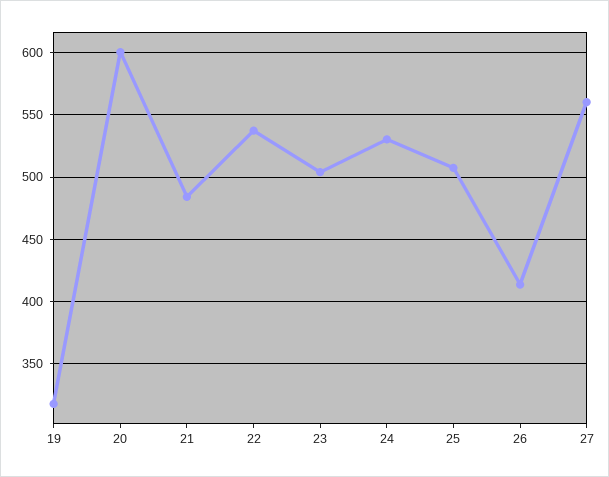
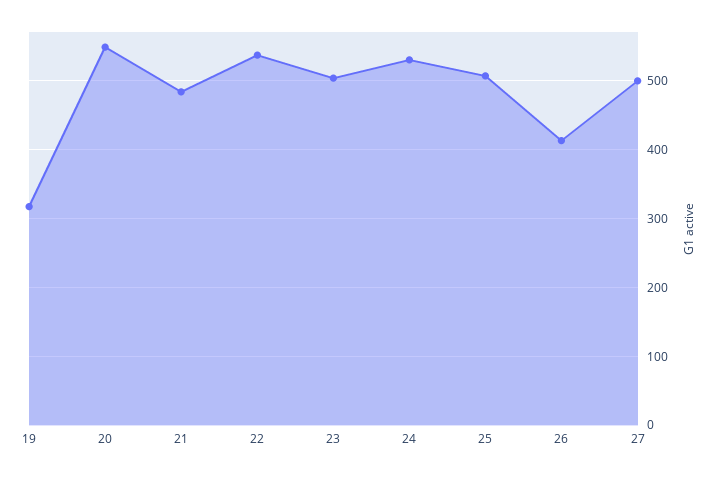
20: 600 -> 550
27: 560 -> 500

